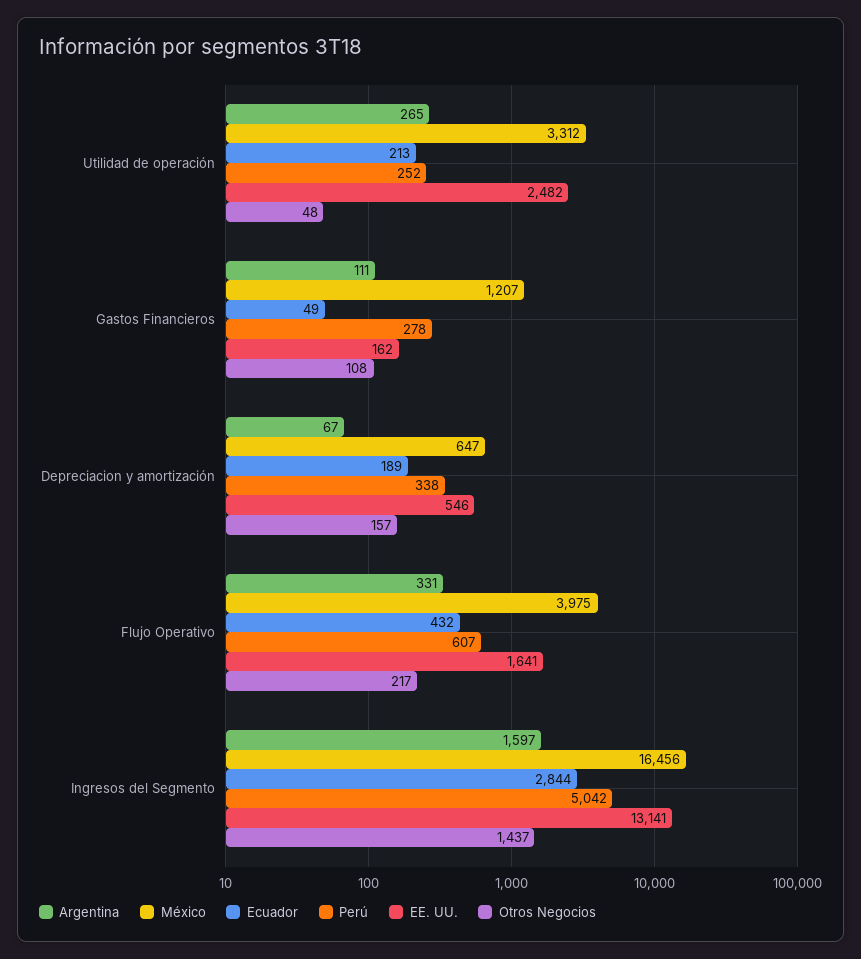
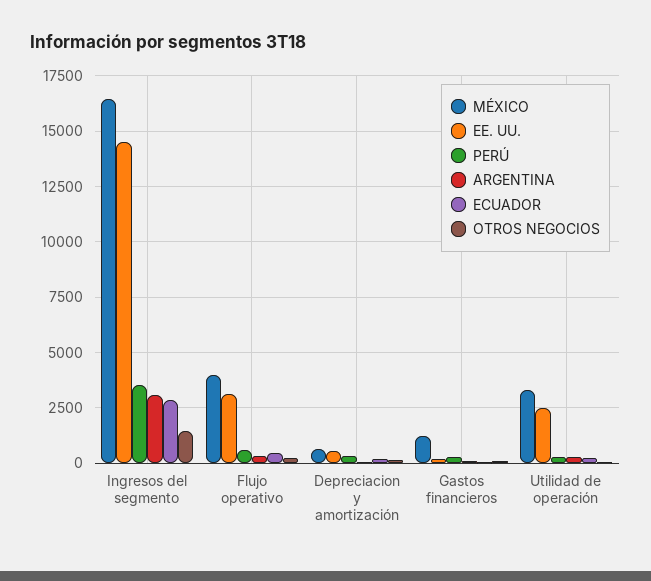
EE. UU., Flujo Operativo: 1641 -> 3000
Argentina, Ingresos del Segmento: 1597 -> 3000
Perú, Ingresos del Segmento: 5042 -> 3500
EE. UU., Ingresos del Segmento: 13141 -> 14500

